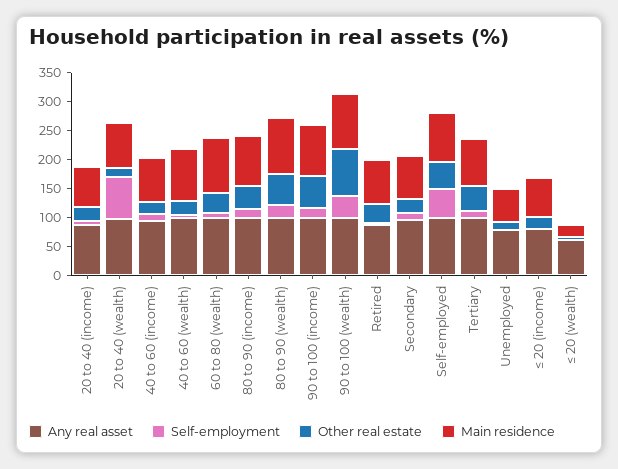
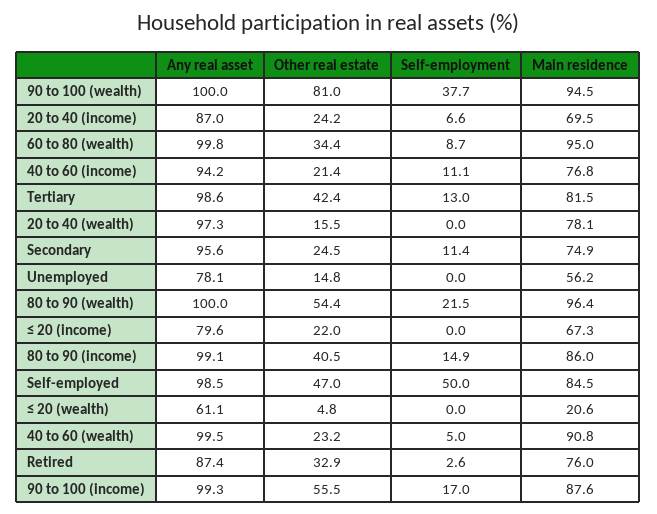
Self-employment, 20 to 40 (wealth): 75 -> 0

